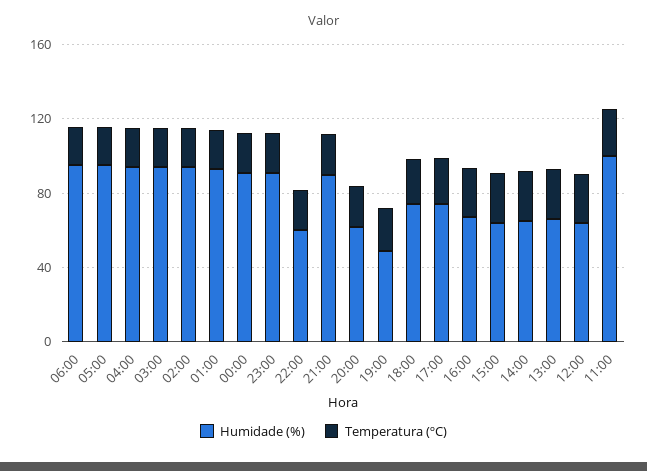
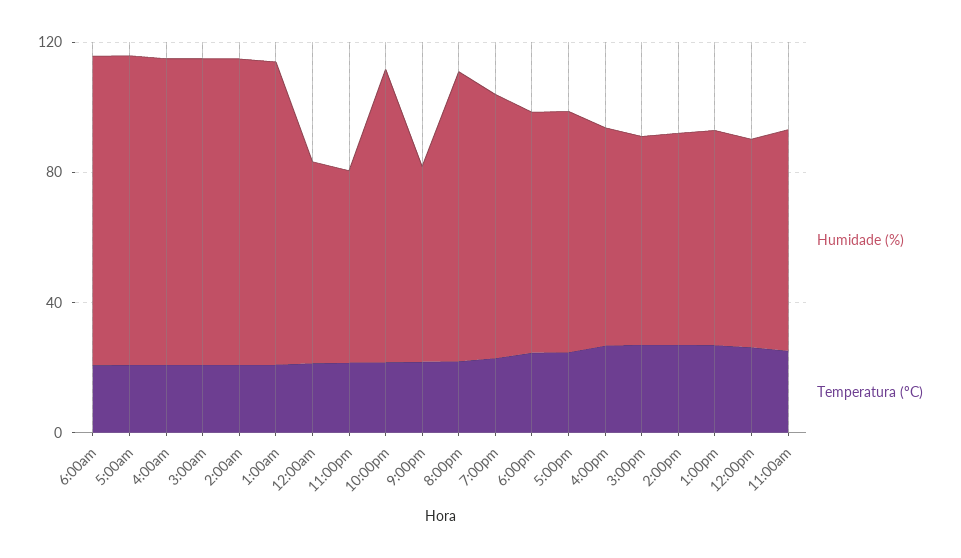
Humidade (%), 00:00: 90 -> 60
Humidade (%), 23:00: 90 -> 60
Humidade (%), 22:00: 60 -> 90
Humidade (%), 21:00: 90 -> 60
Humidade (%), 20:00: 60 -> 90
Humidade (%), 19:00: 50 -> 80
Humidade (%), 11:00: 100 -> 70

